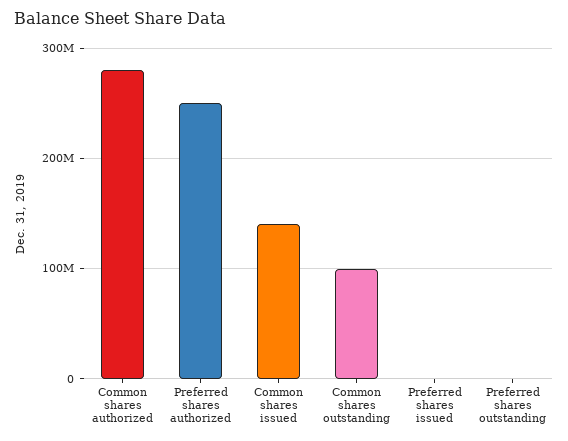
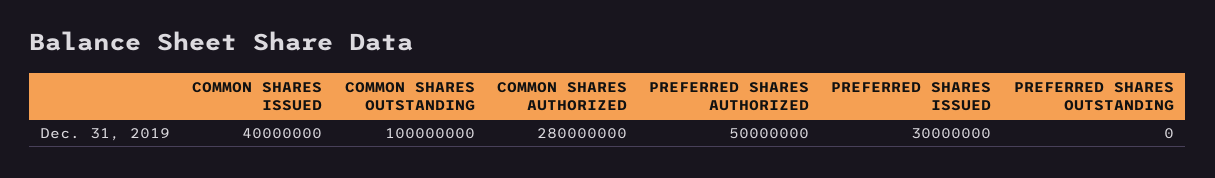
Preferred shares authorized: 250000000 -> 50000000
Common shares issued: 140000000 -> 40000000
Preferred shares issued: 0 -> 30000000

